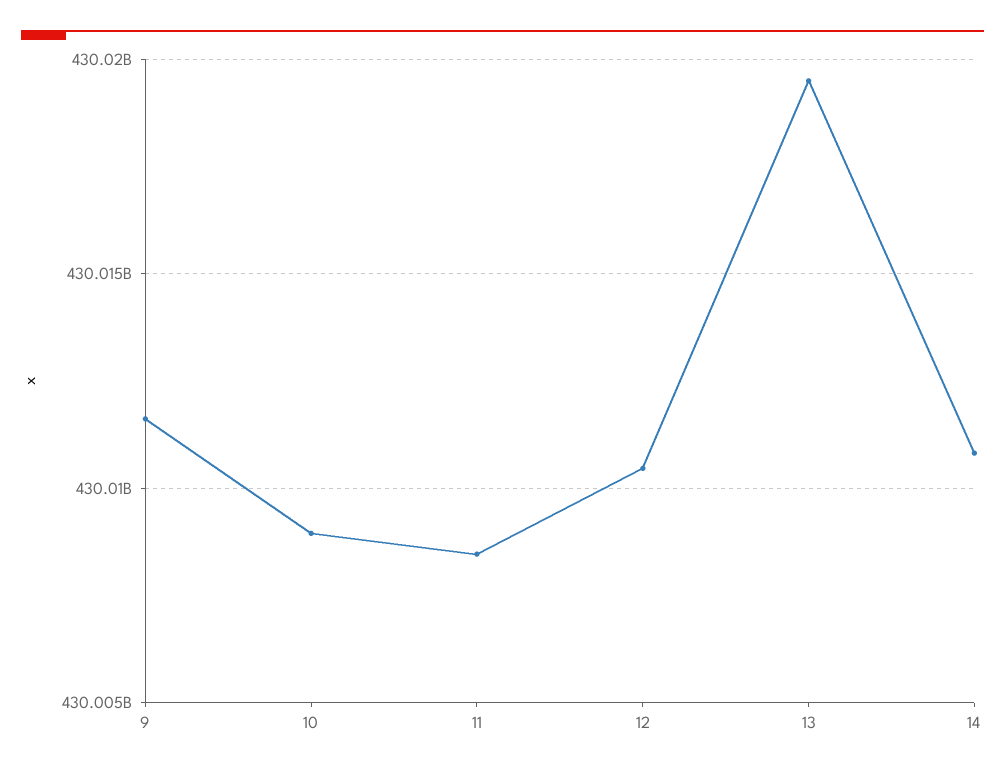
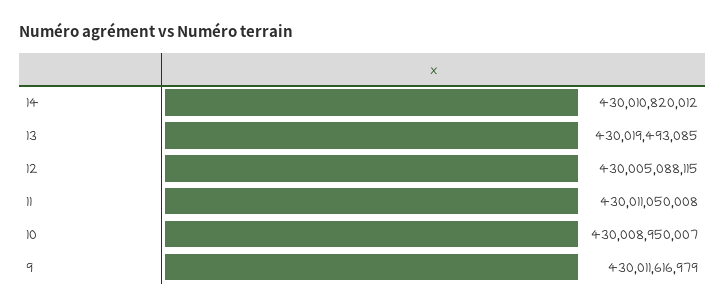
11: 430008500000 -> 430011050008
12: 430010500000 -> 430005088115

